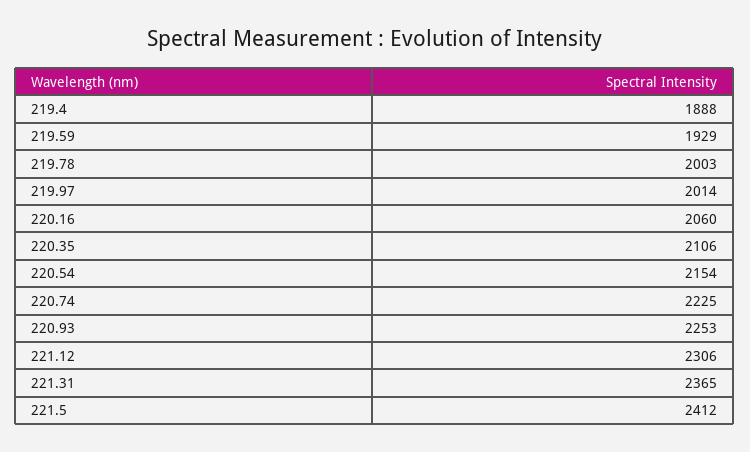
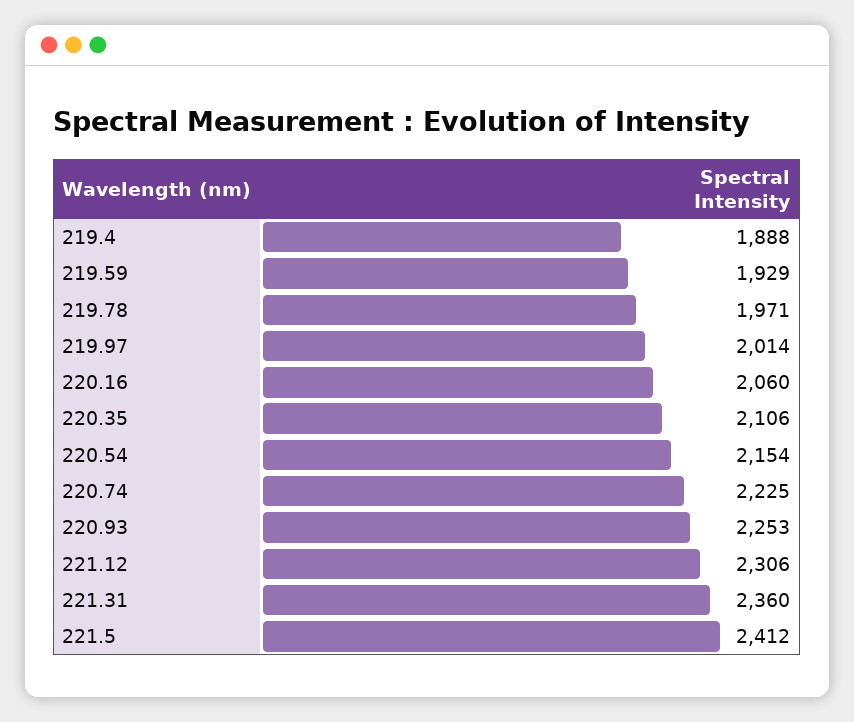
219.78: 2003 -> 1971
221.31: 2365 -> 2360

